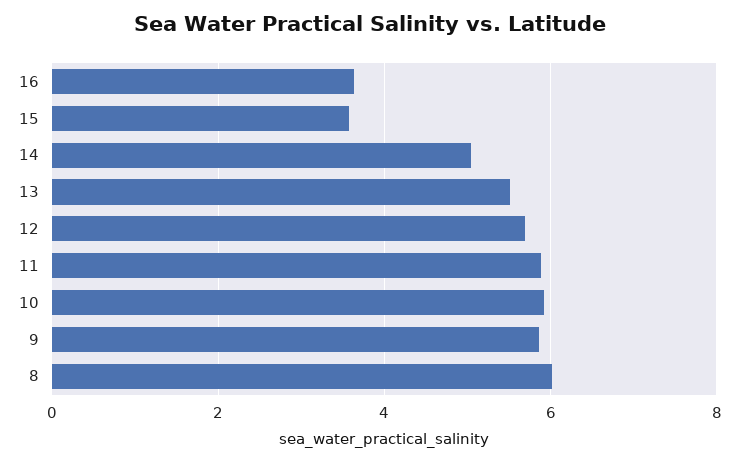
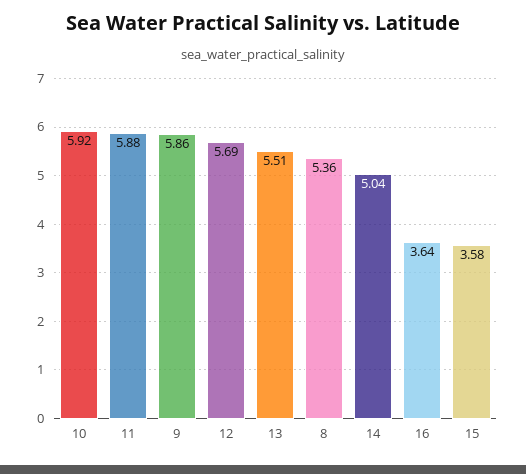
8: 6 -> 5.36

